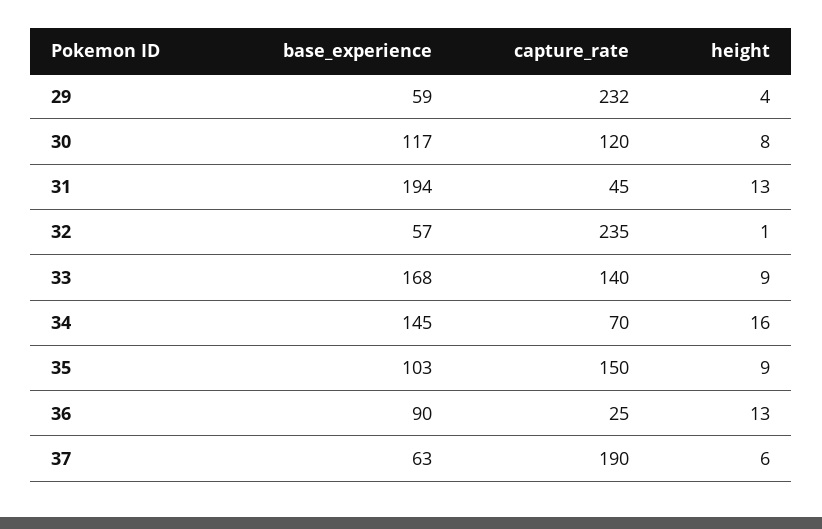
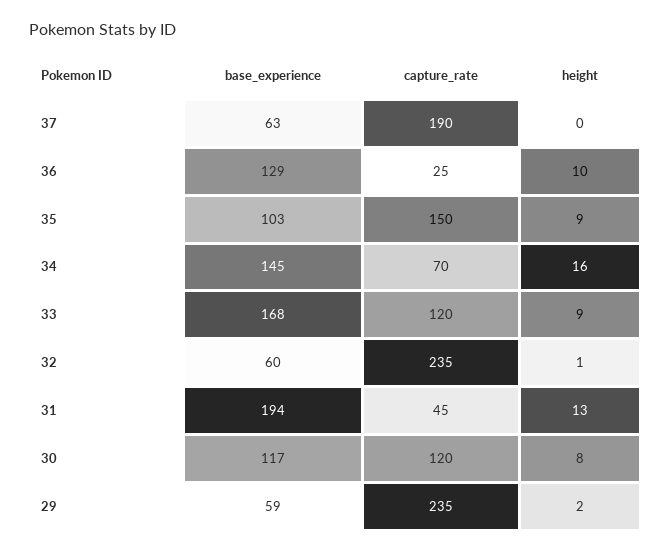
capture_rate, 29: 232 -> 235
height, 29: 4 -> 2
base_experience, 32: 57 -> 60
capture_rate, 33: 140 -> 120
base_experience, 36: 90 -> 129
height, 36: 13 -> 10
height, 37: 6 -> 0

